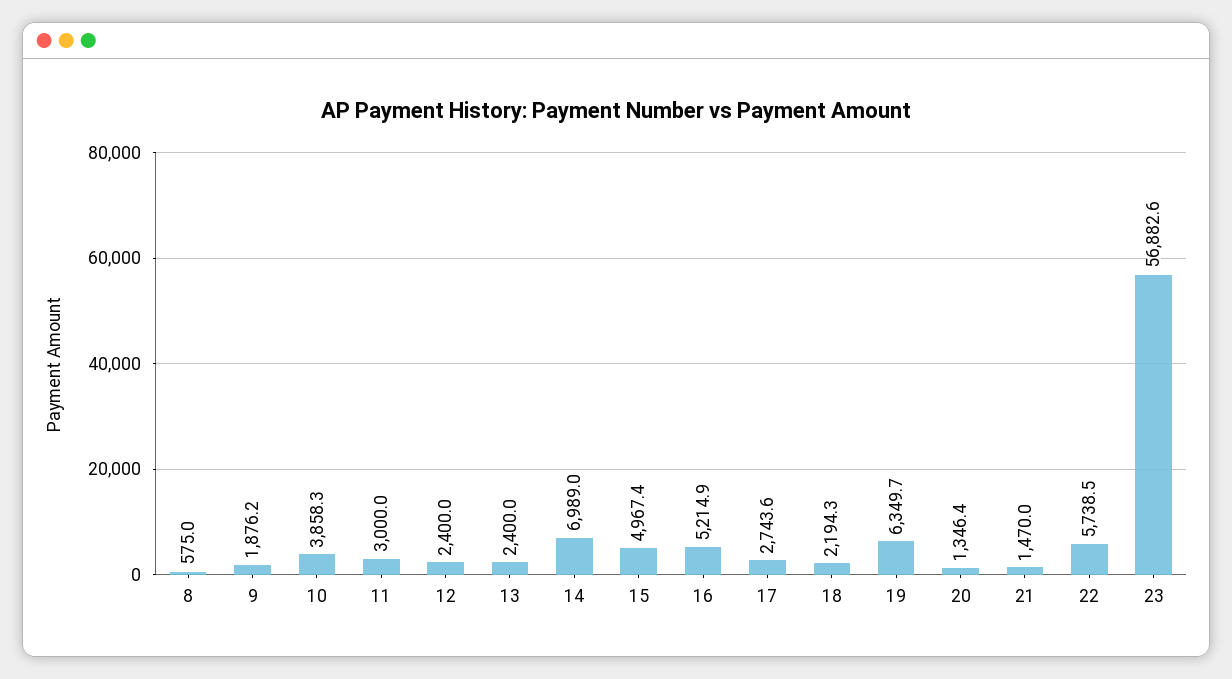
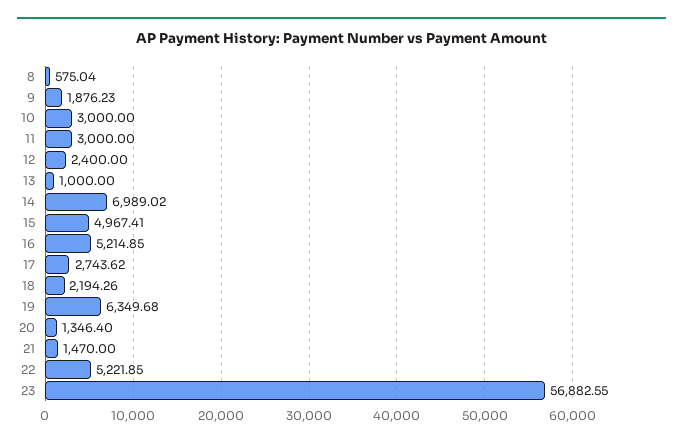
10: 3858.3 -> 3000
13: 2400 -> 1000
22: 5738.5 -> 5221.85

